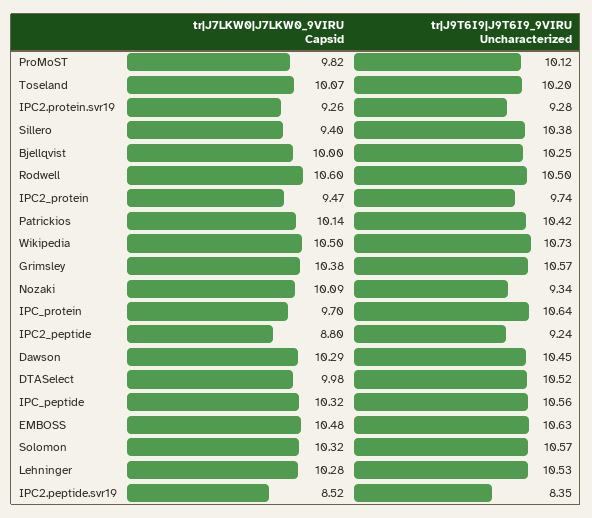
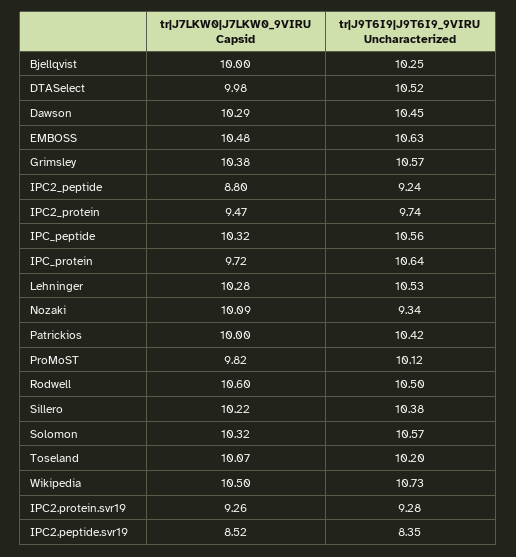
tr|J7LKW0|J7LKW0_9VIRU Capsid, Sillero: 9.4 -> 10.22
tr|J7LKW0|J7LKW0_9VIRU Capsid, Patrickios: 10.14 -> 10
tr|J7LKW0|J7LKW0_9VIRU Capsid, IPC_protein: 9.7 -> 9.72

